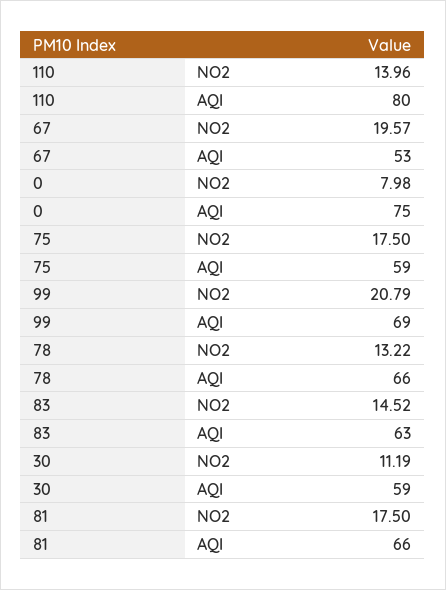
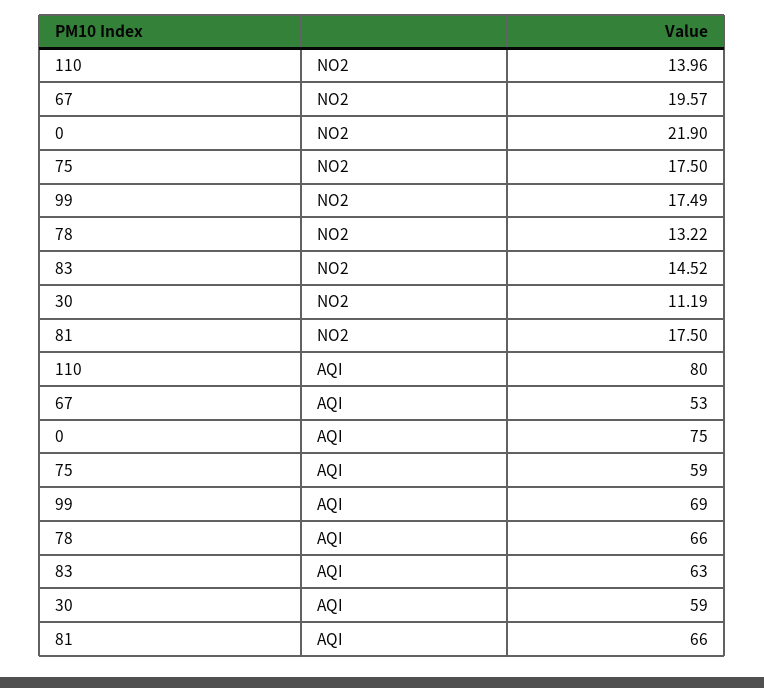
0, NO2: 7.98 -> 21.9
99, NO2: 20.79 -> 17.49

